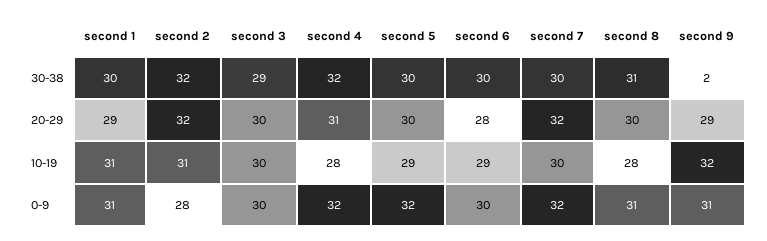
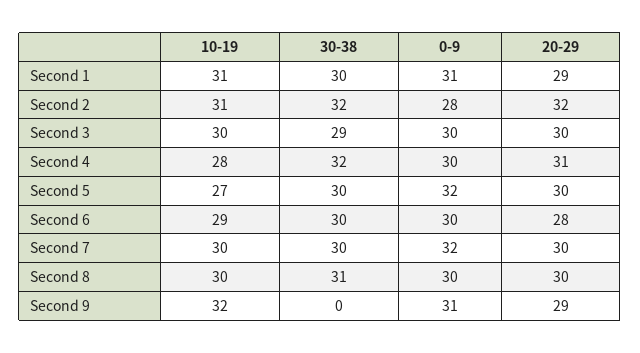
second 9, 30-38: 2 -> 0
second 7, 20-29: 32 -> 30
second 5, 10-19: 29 -> 27
second 8, 10-19: 28 -> 30
second 4, 0-9: 32 -> 30
second 8, 0-9: 31 -> 30

